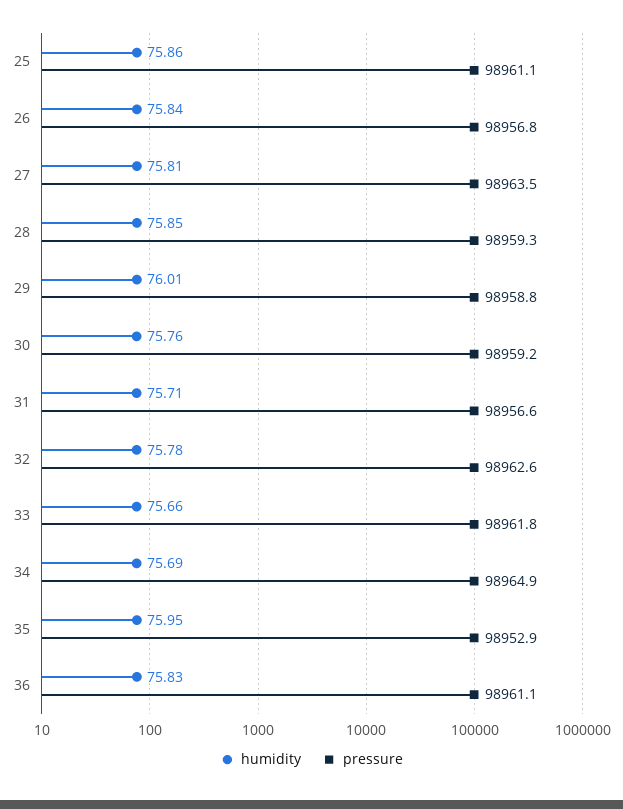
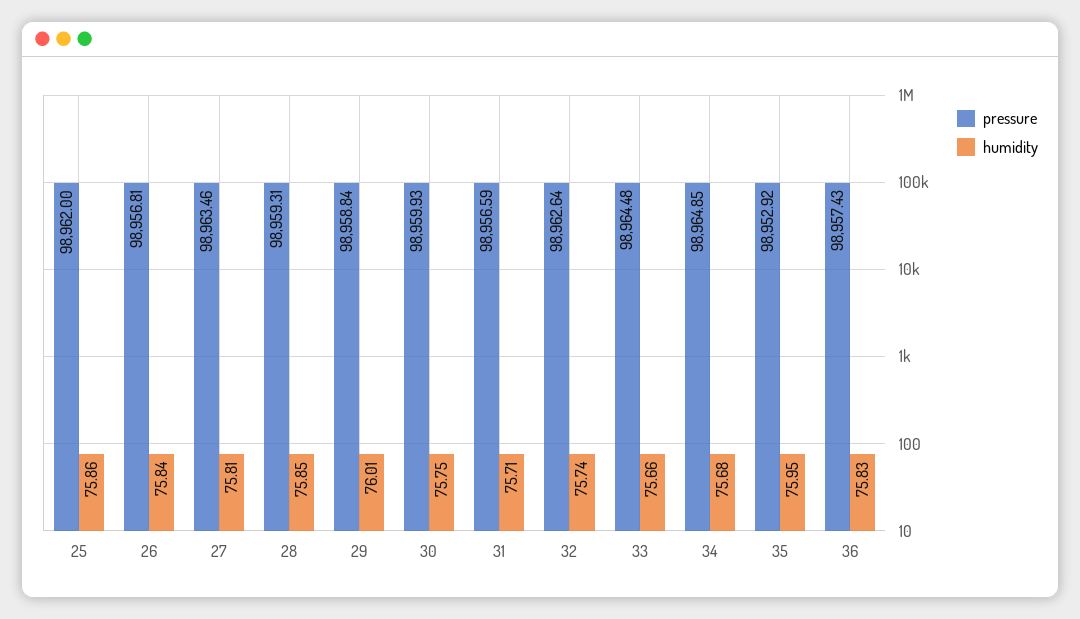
pressure, 25: 98961.1 -> 98962
humidity, 30: 75.76 -> 75.75
pressure, 30: 98959.2 -> 98959.93
humidity, 32: 75.78 -> 75.74
pressure, 33: 98961.8 -> 98964.48
humidity, 34: 75.69 -> 75.68
pressure, 36: 98961.1 -> 98957.43

